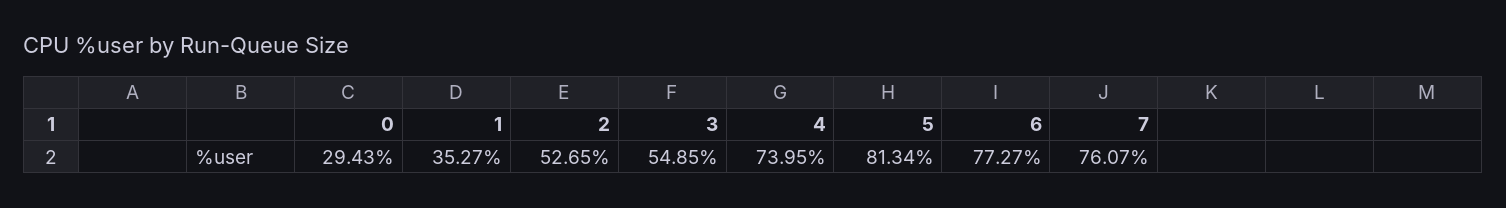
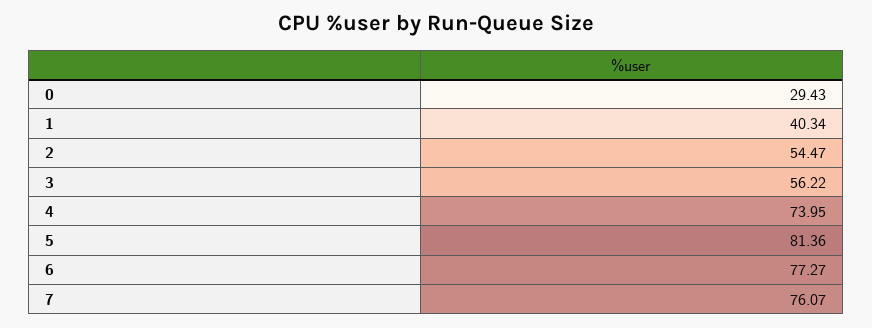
1: 35.27 -> 40.34
2: 52.65 -> 54.47
3: 54.85 -> 56.22
5: 81.34 -> 81.36

